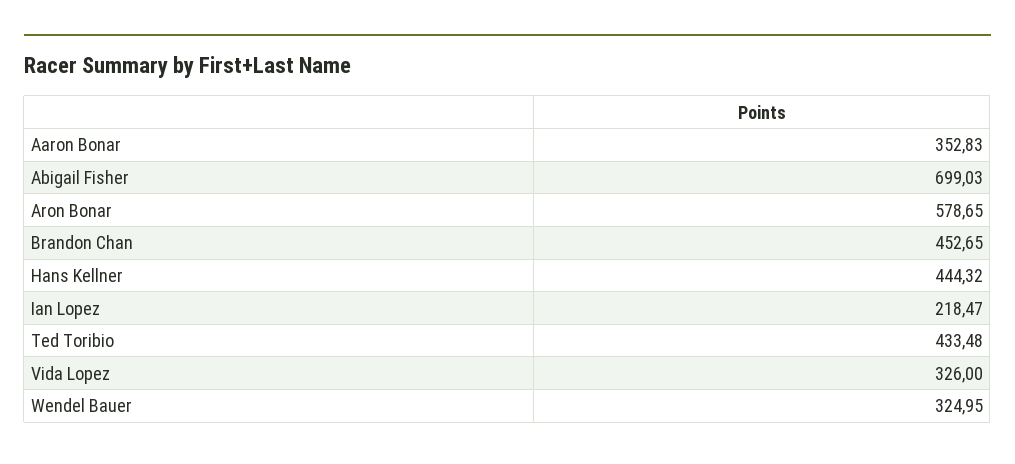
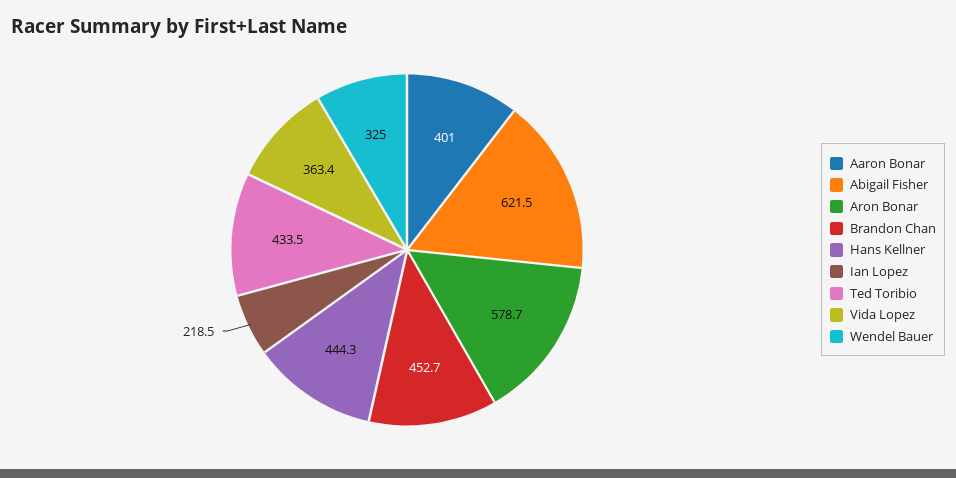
Aaron Bonar: 352.83 -> 401
Abigail Fisher: 699.03 -> 621.5
Vida Lopez: 326 -> 363.4

